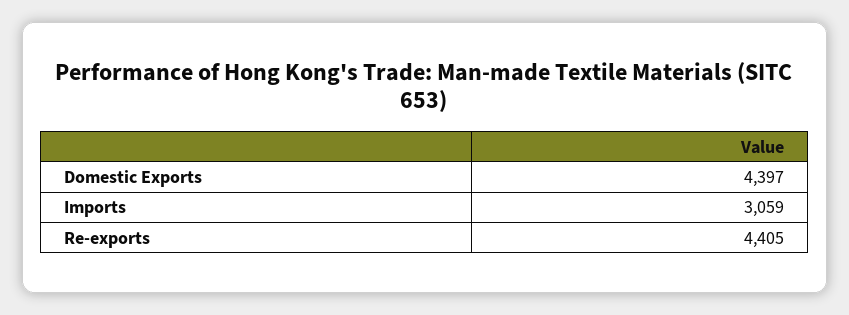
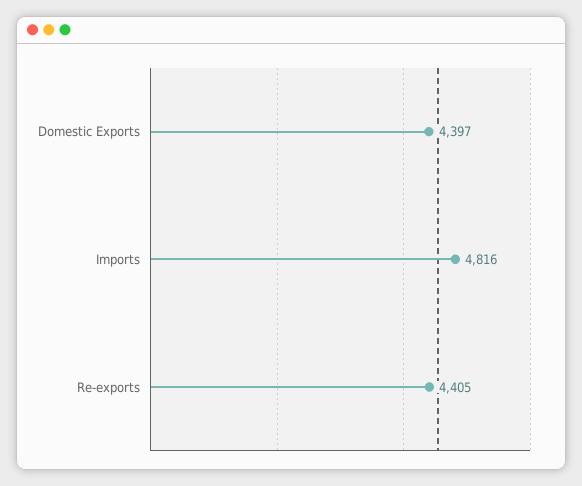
Imports: 3059 -> 4816

